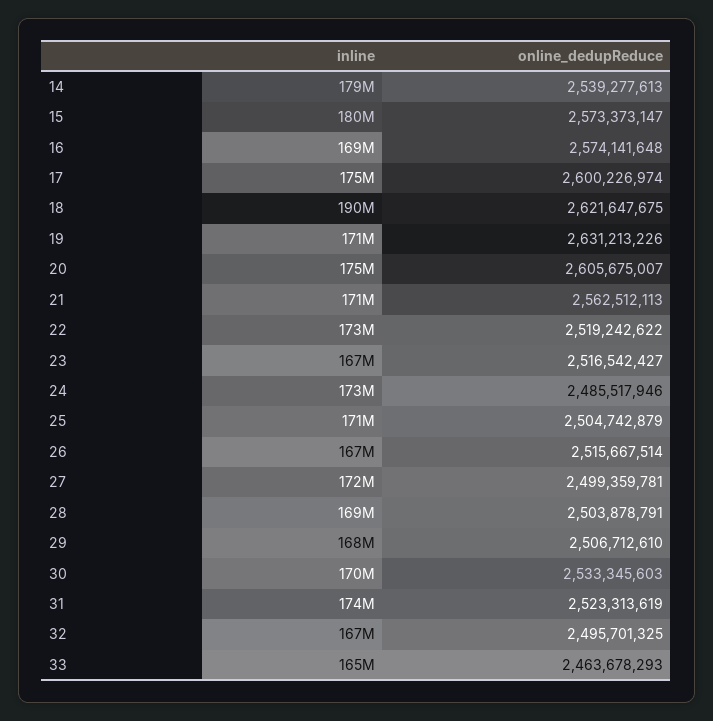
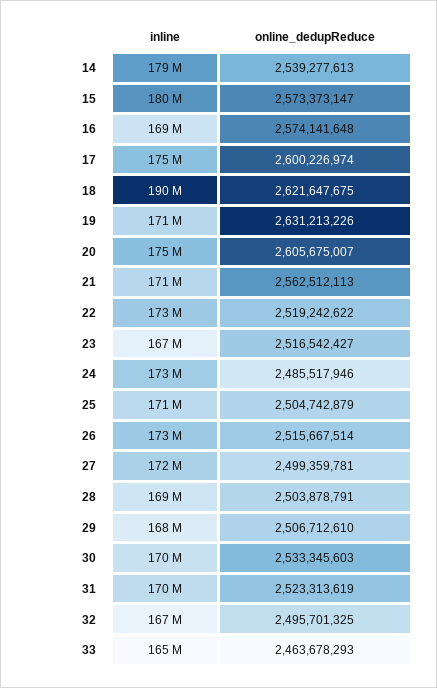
inline, 26: 167000000 -> 173000000
inline, 31: 174000000 -> 170000000

